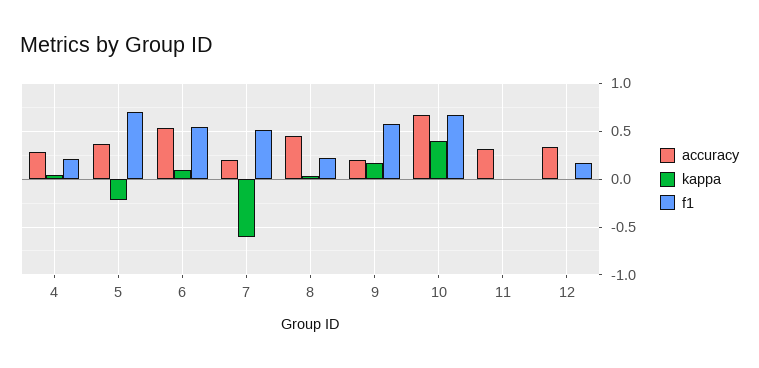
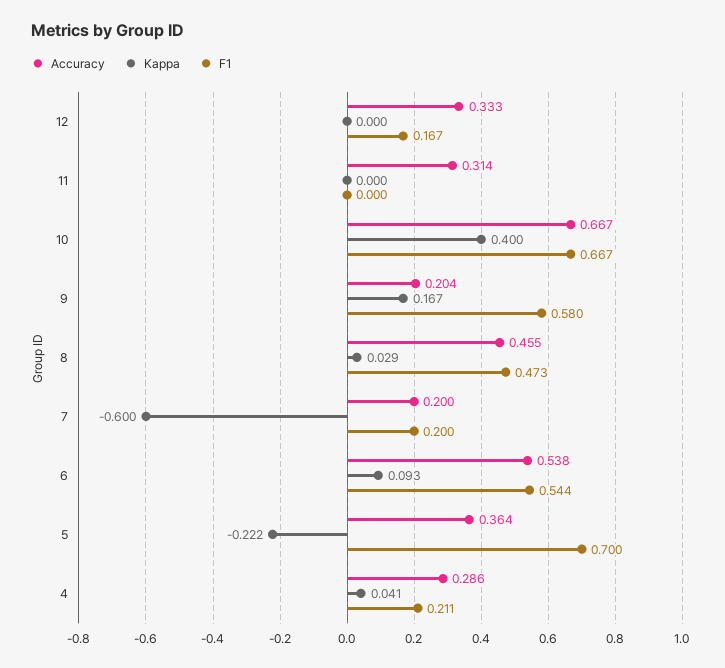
f1, 7: 0.5 -> 0.2
f1, 8: 0.2 -> 0.473

